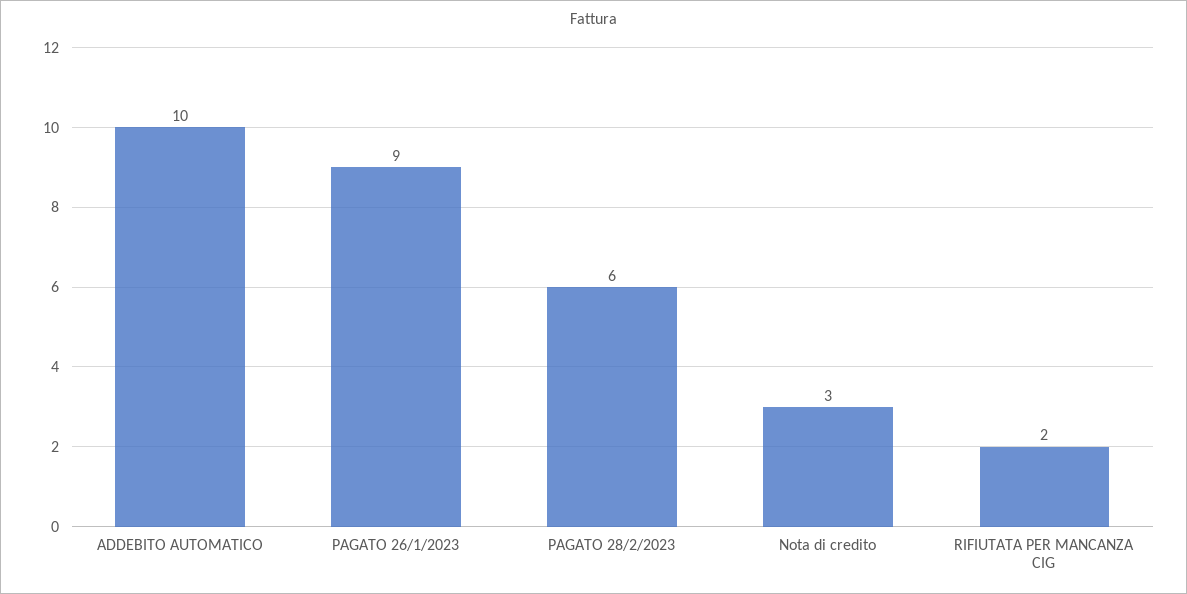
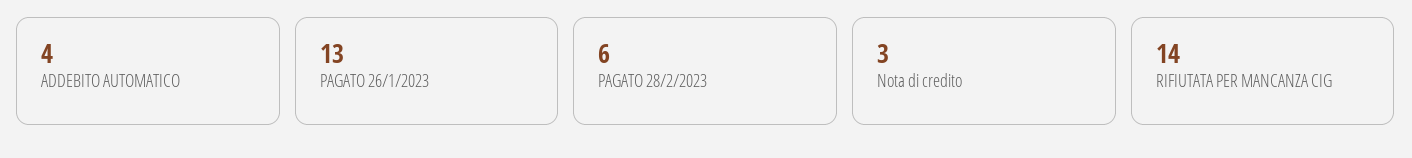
ADDEBITO AUTOMATICO: 10 -> 4
PAGATO 26/1/2023: 9 -> 13
RIFIUTATA PER MANCANZA CIG: 2 -> 14

